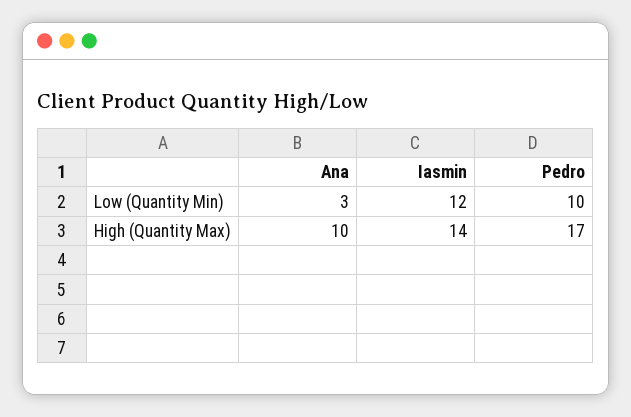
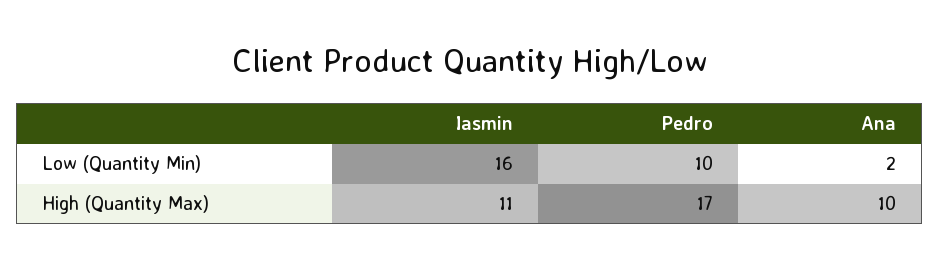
Ana, Low (Quantity Min): 3 -> 2
Iasmin, Low (Quantity Min): 12 -> 16
Iasmin, High (Quantity Max): 14 -> 11

